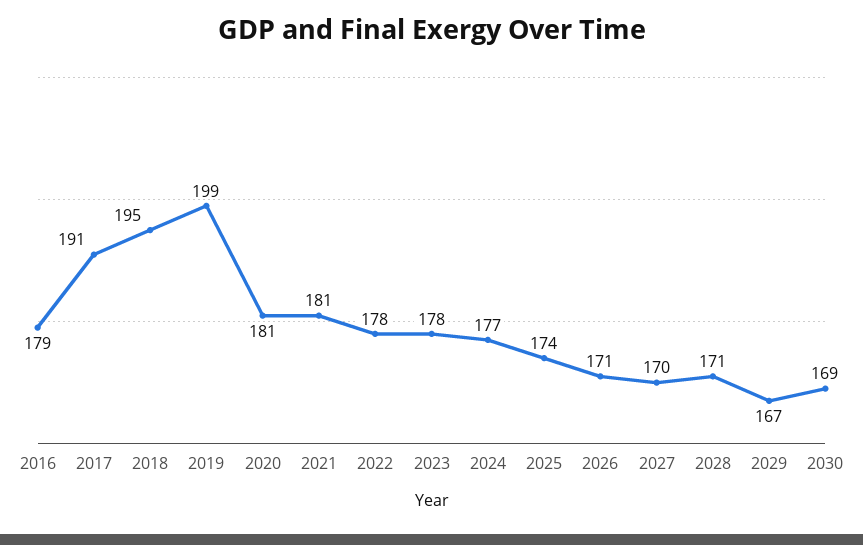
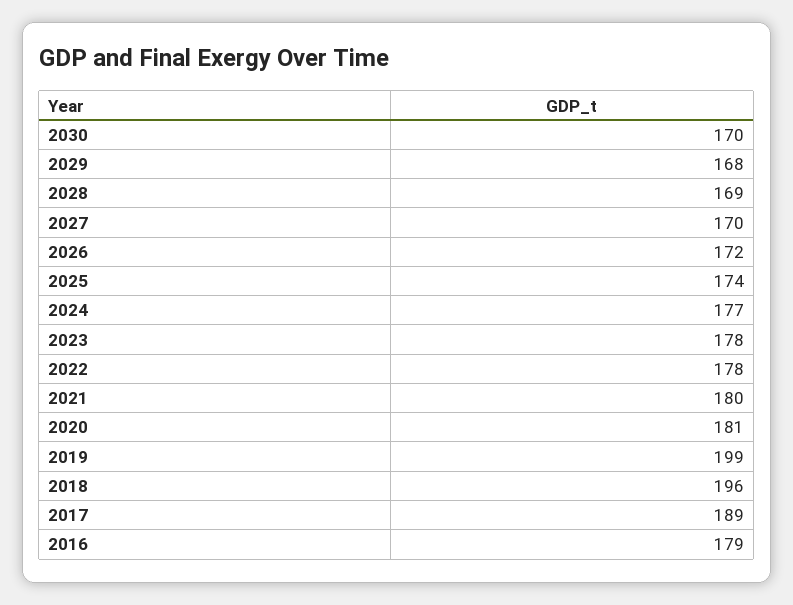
2017: 191 -> 189
2018: 195 -> 196
2021: 181 -> 180
2026: 171 -> 172
2028: 171 -> 169
2029: 167 -> 168
2030: 169 -> 170

